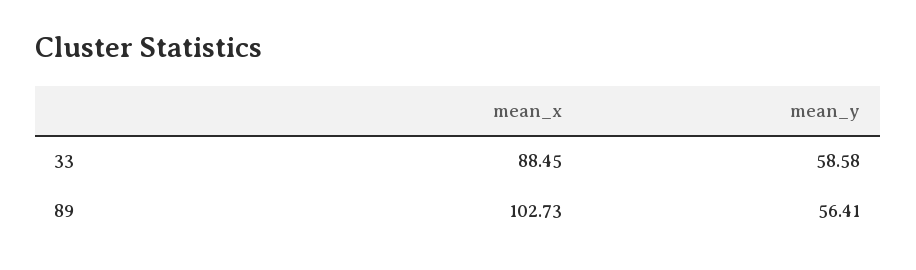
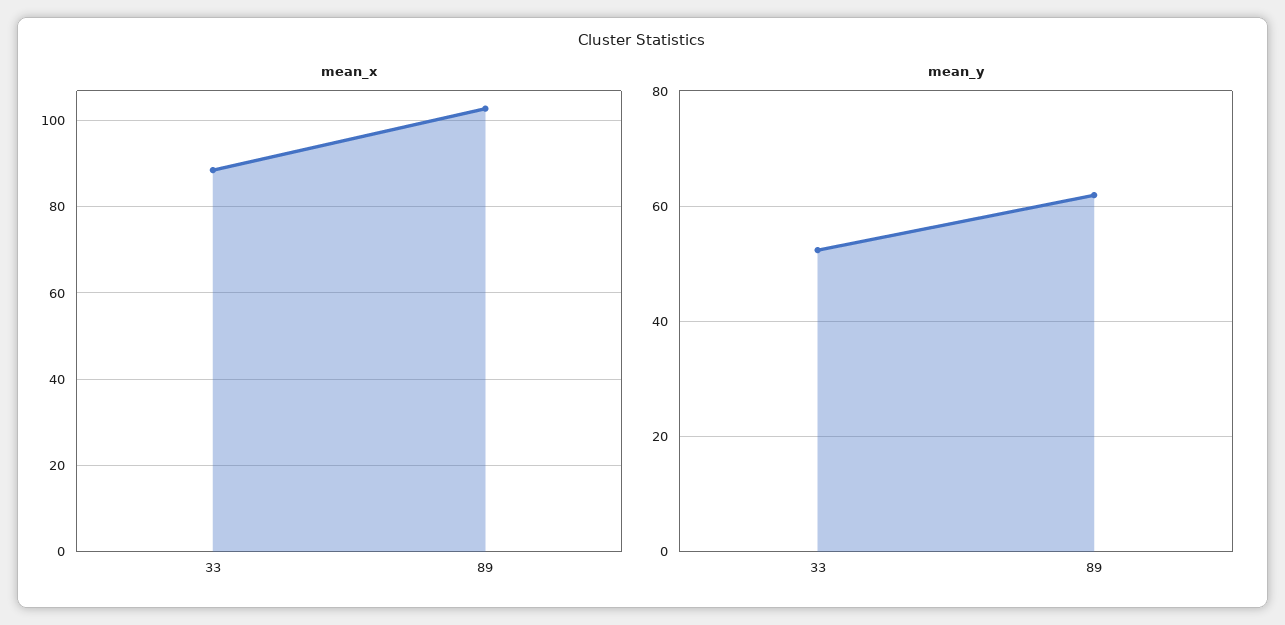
mean_y, 33: 58.58 -> 52
mean_y, 89: 56.41 -> 62

